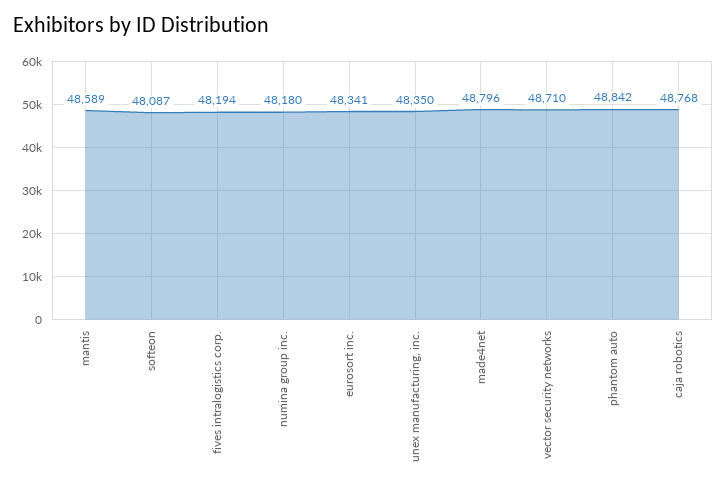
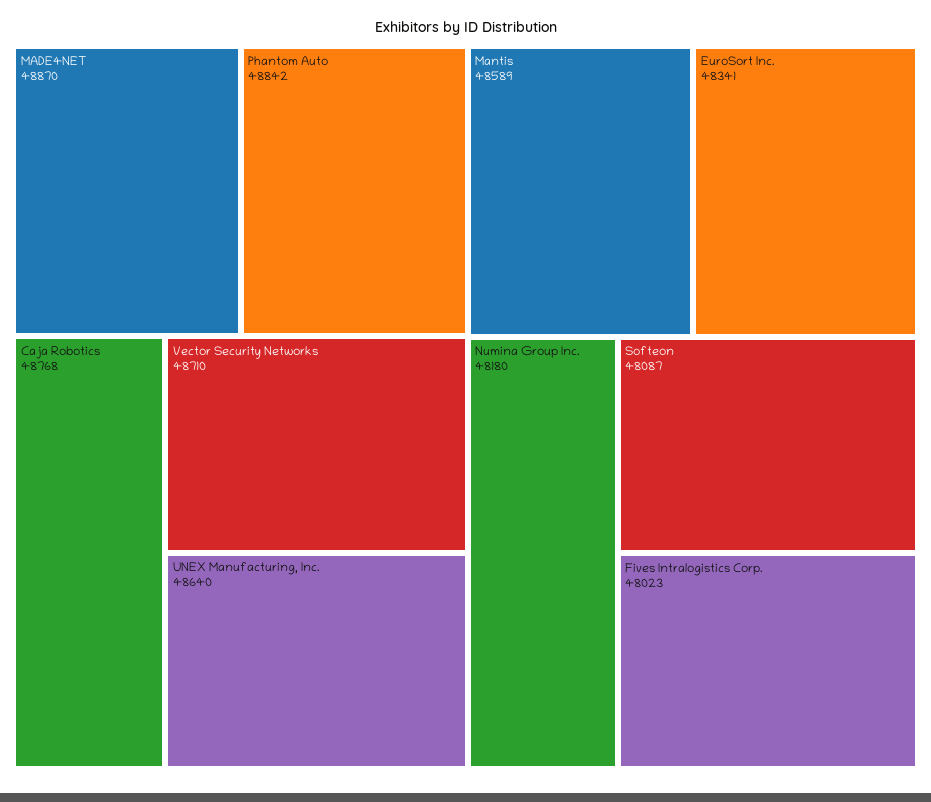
fives intralogistics corp.: 48194 -> 48023
unex manufacturing, inc.: 48350 -> 48640
made4net: 48796 -> 48870

